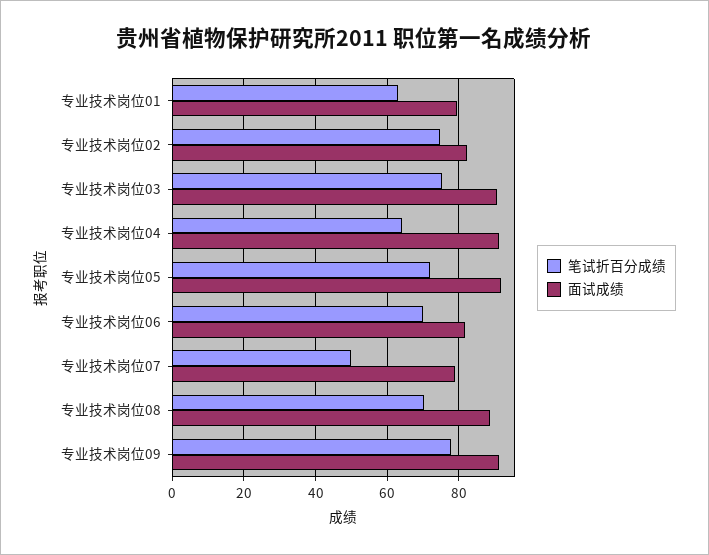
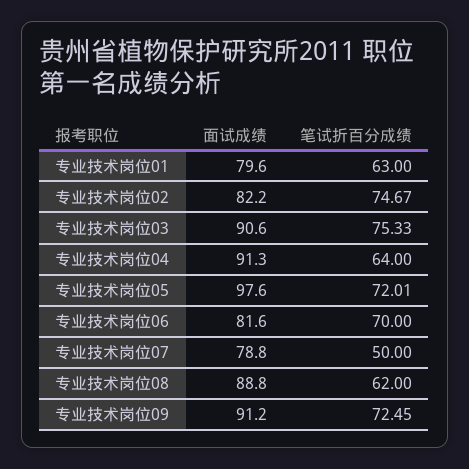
面试成绩, 专业技术岗位05: 92 -> 97.6
笔试折百分成绩, 专业技术岗位08: 70 -> 62
笔试折百分成绩, 专业技术岗位09: 78 -> 72.45

